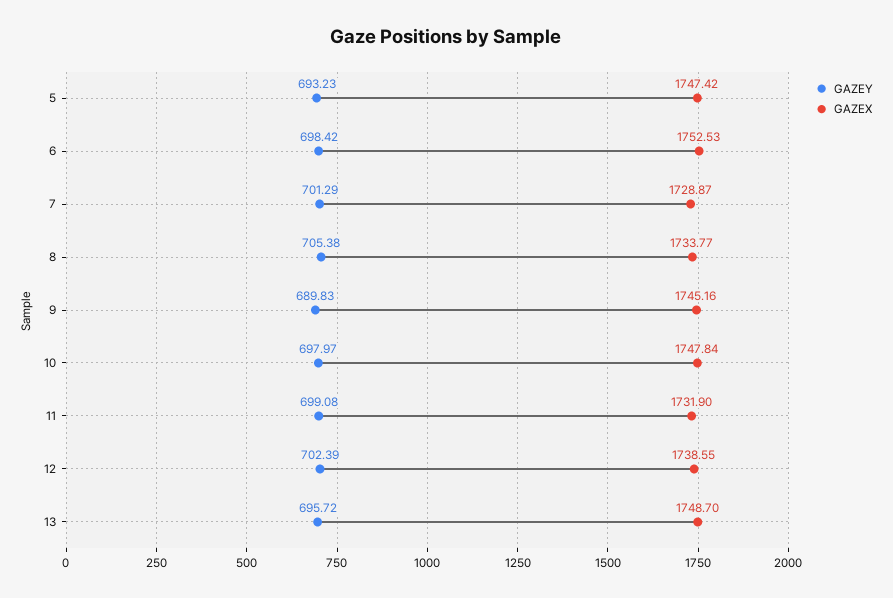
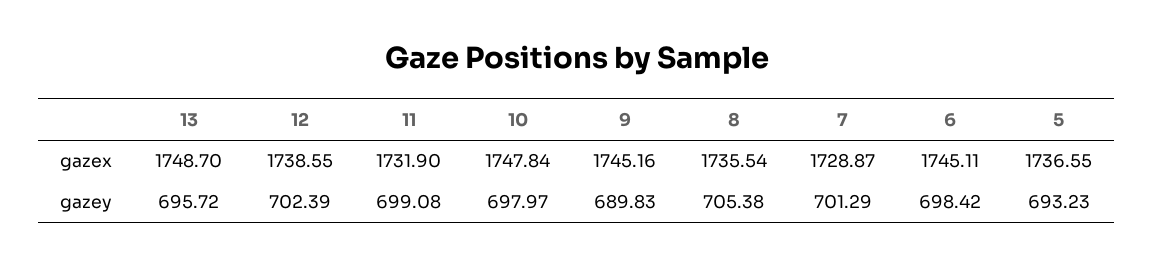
GAZEX, 5: 1747.42 -> 1736.55
GAZEX, 6: 1752.53 -> 1745.11
GAZEX, 8: 1733.77 -> 1735.54

